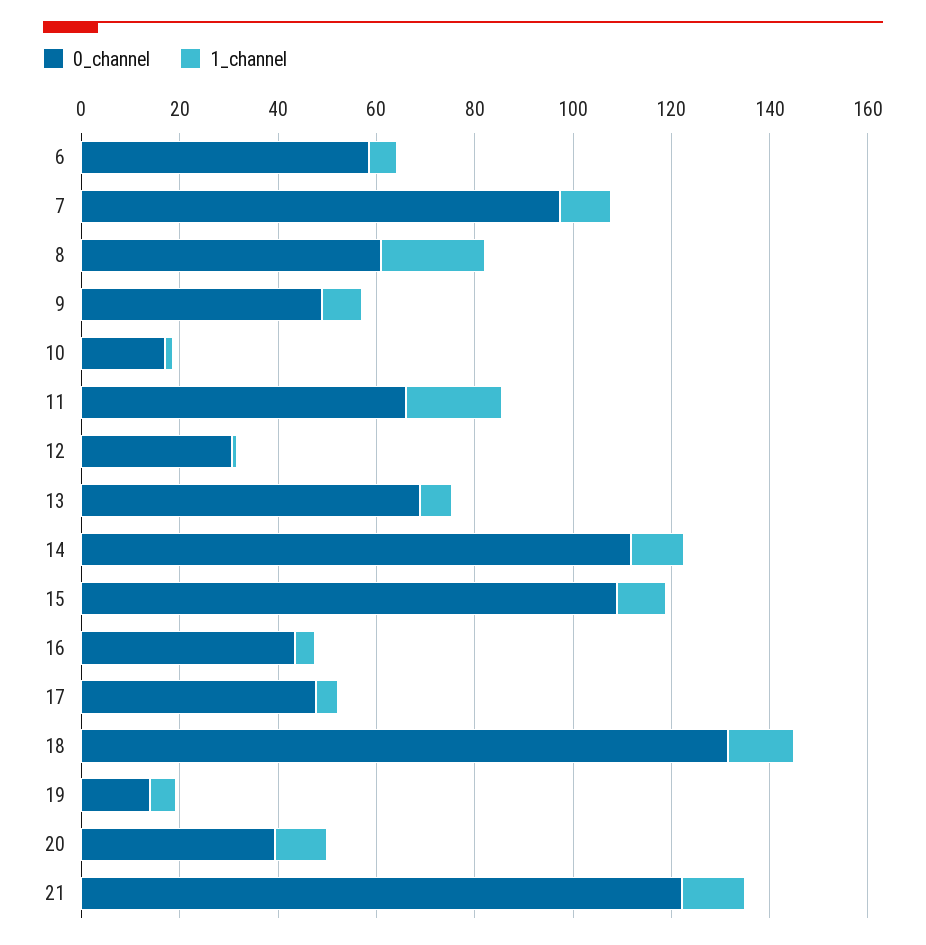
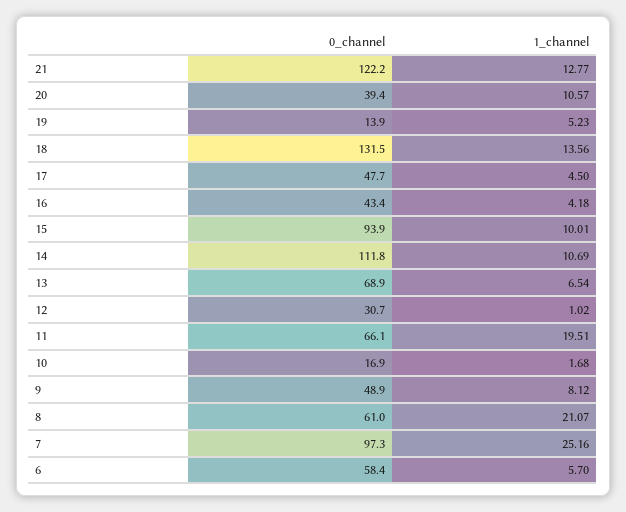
1_channel, 7: 10 -> 25.16
0_channel, 15: 110 -> 93.9

